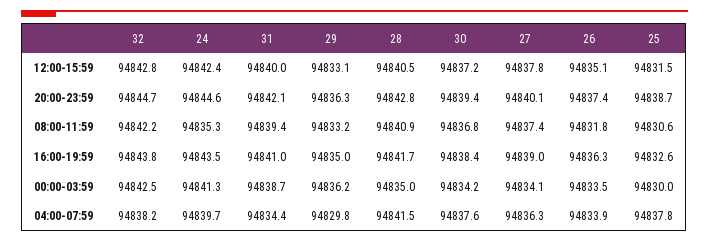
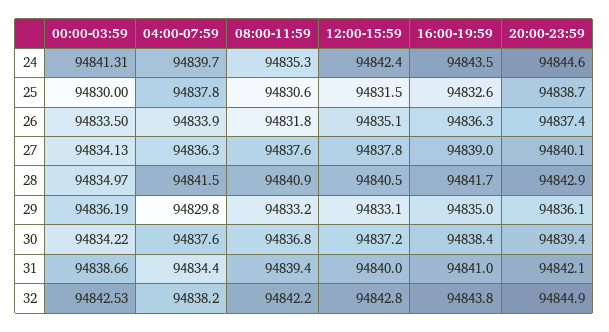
32, 20:00-23:59: 94844.7 -> 94844.9
29, 20:00-23:59: 94836.3 -> 94836.1
28, 20:00-23:59: 94842.8 -> 94842.9
27, 08:00-11:59: 94837.4 -> 94837.6

